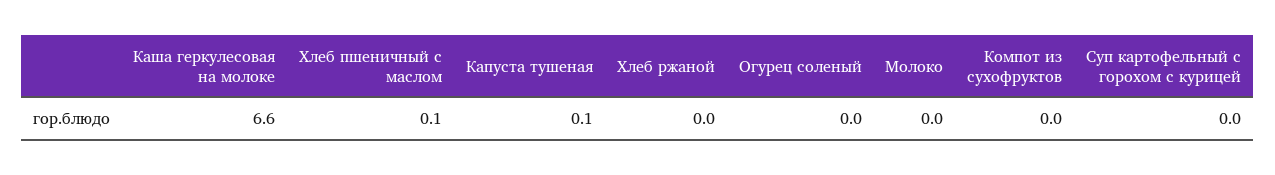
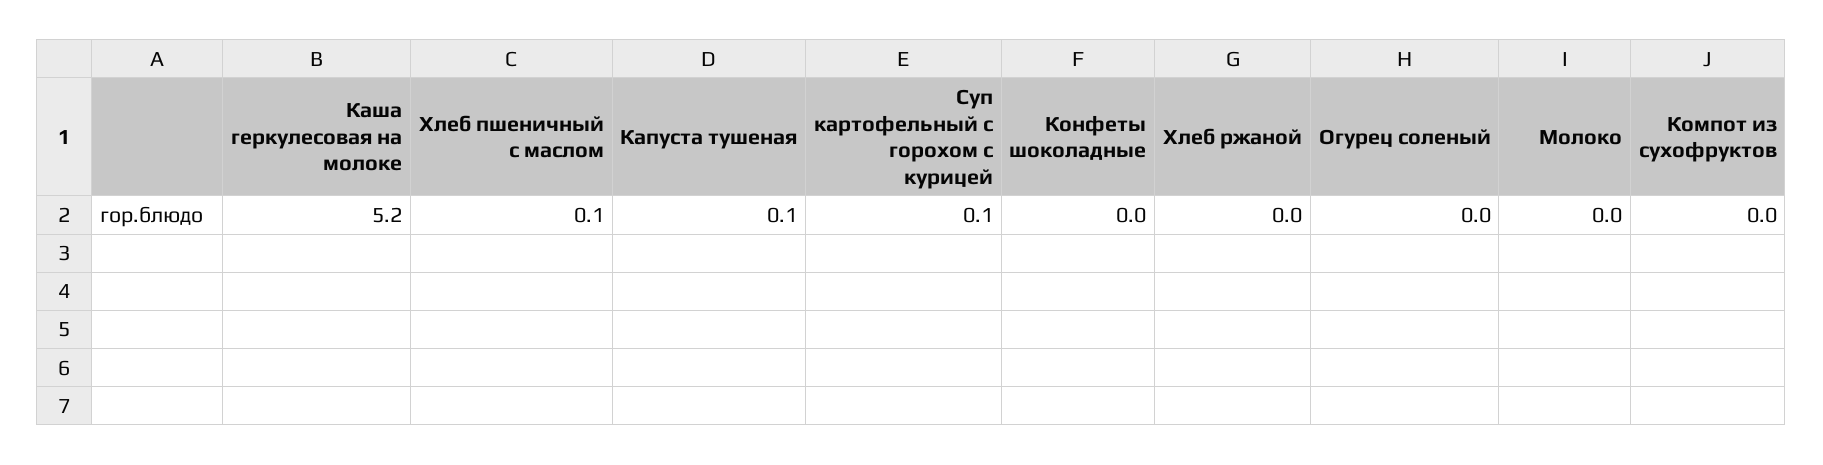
Каша геркулесовая на молоке: 6.6 -> 5.2
Суп картофельный с горохом с курицей: 0 -> 0.1
Конфеты шоколадные: none -> 0

